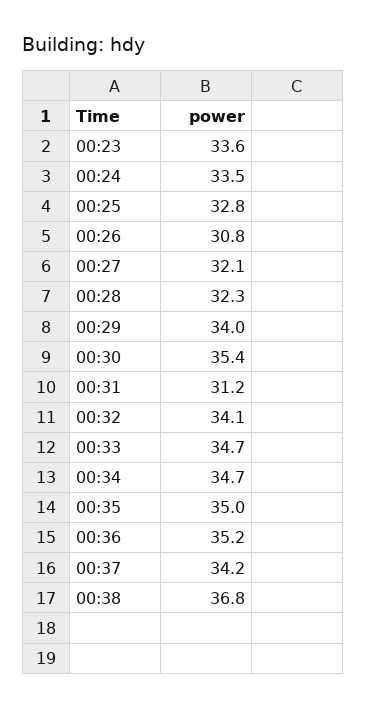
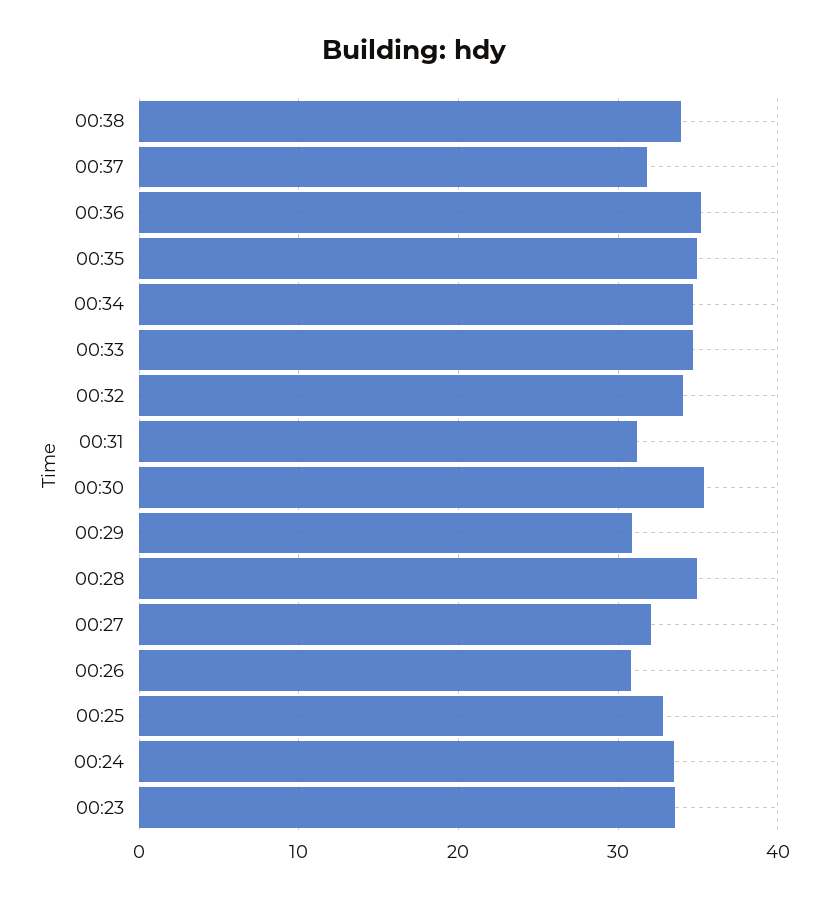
00:28: 32.3 -> 35
00:29: 34 -> 31
00:37: 34.2 -> 32
00:38: 36.8 -> 34

